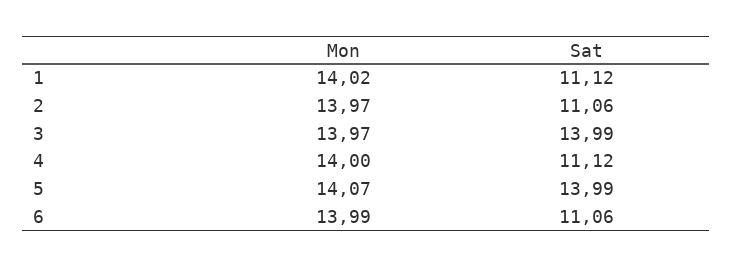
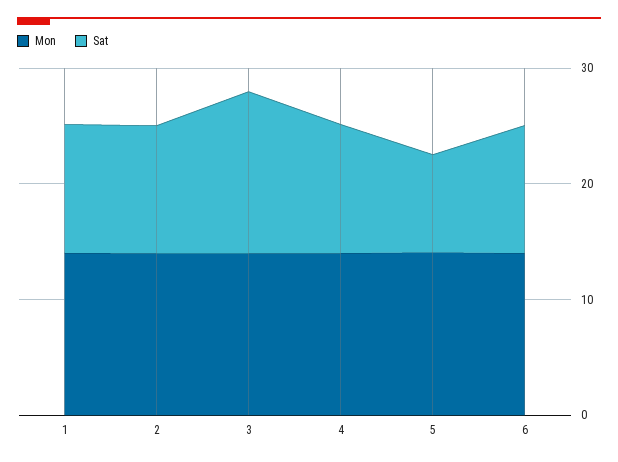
Sat, 5: 13.99 -> 8

